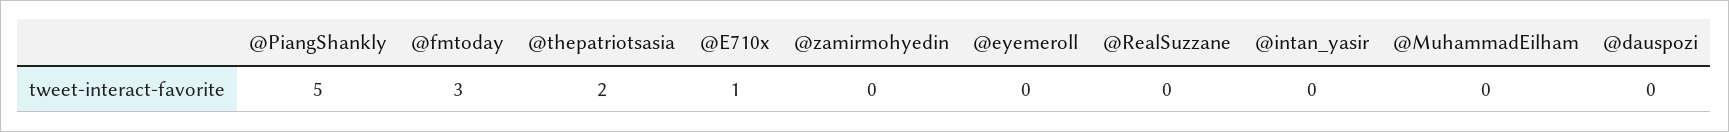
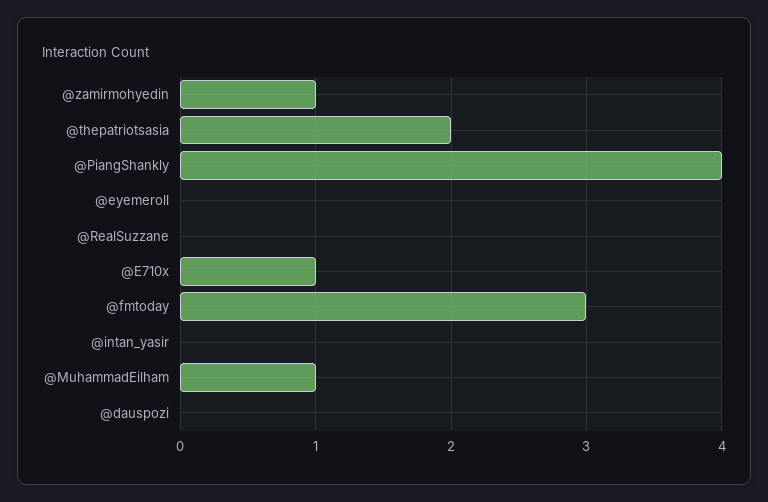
@PiangShankly: 5 -> 4
@zamirmohyedin: 0 -> 1
@MuhammadEilham: 0 -> 1

